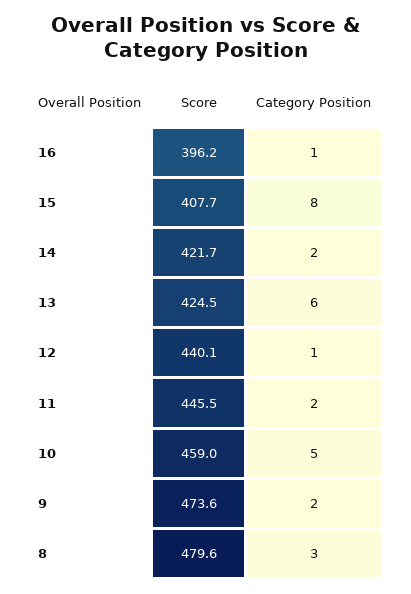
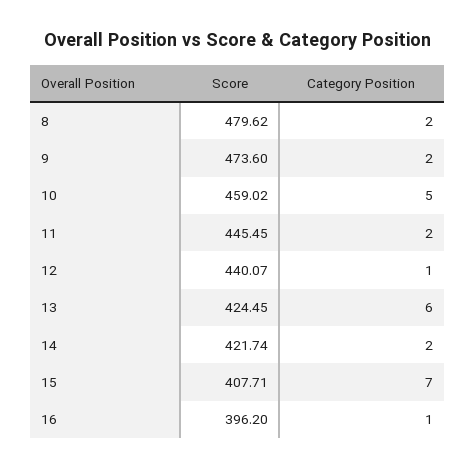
Category Position, 15: 8 -> 7
Category Position, 8: 3 -> 2

